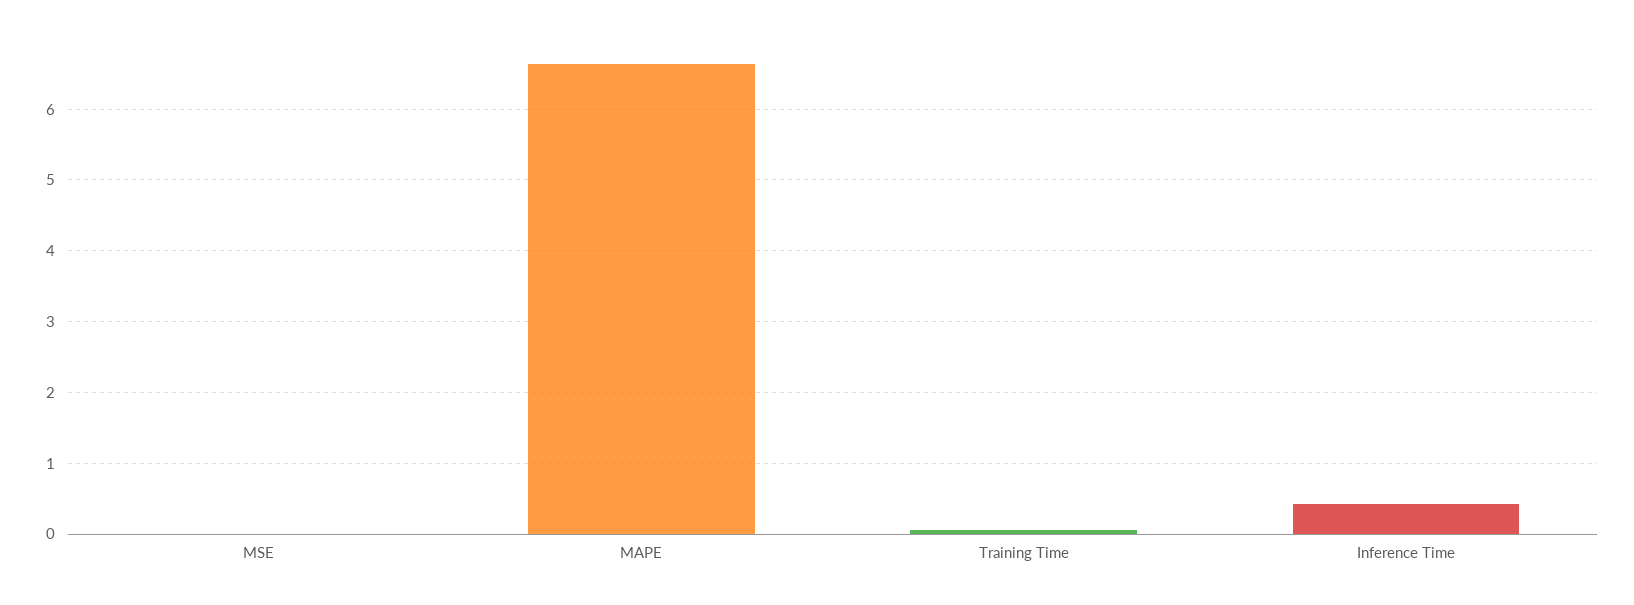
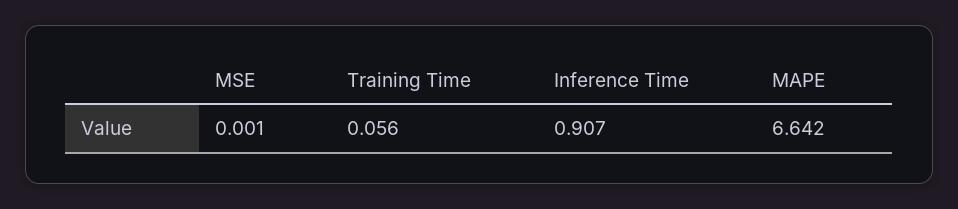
Inference Time: 0.4 -> 0.907

